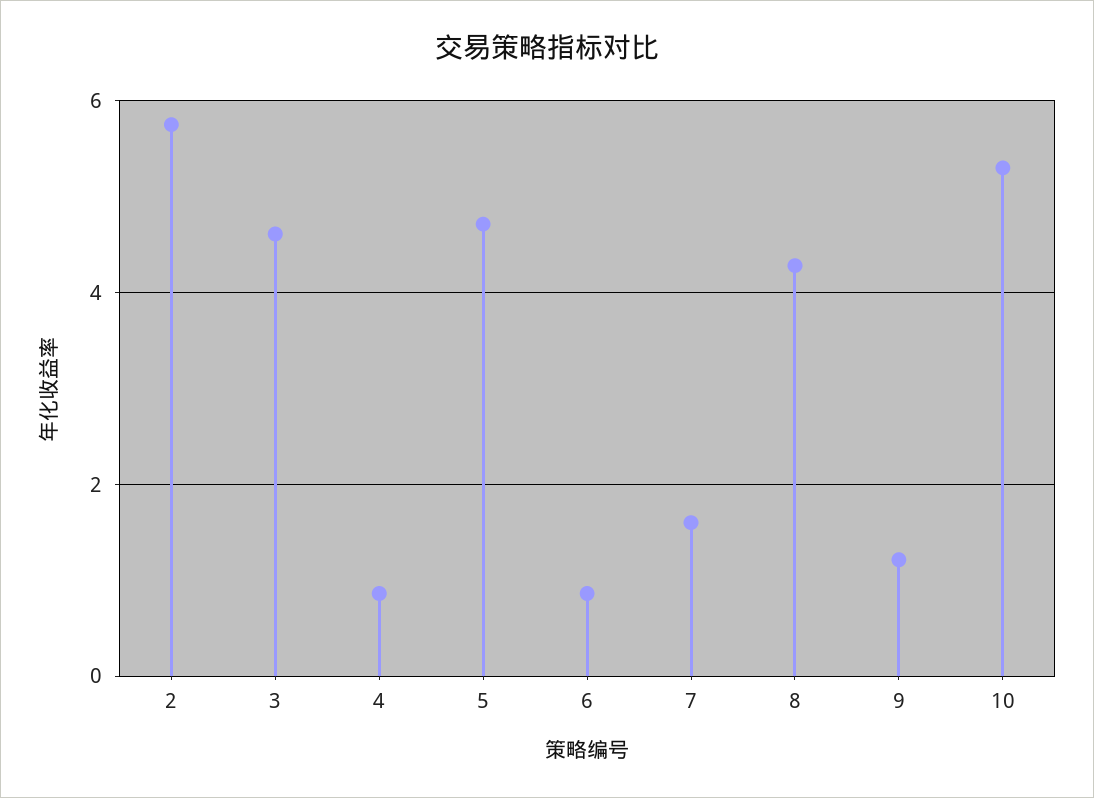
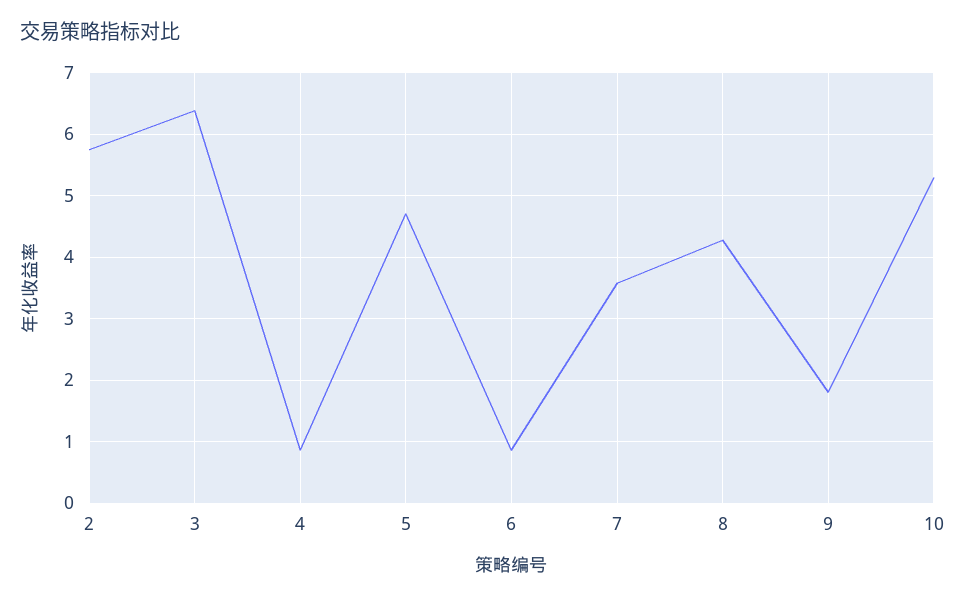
3: 4.6 -> 6.4
7: 1.6 -> 3.6
9: 1.2 -> 1.8

